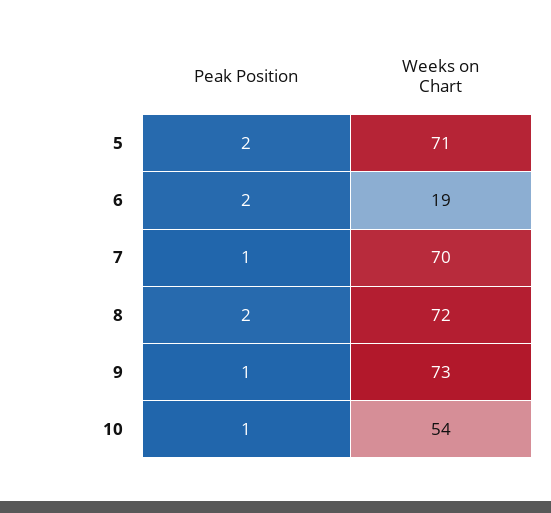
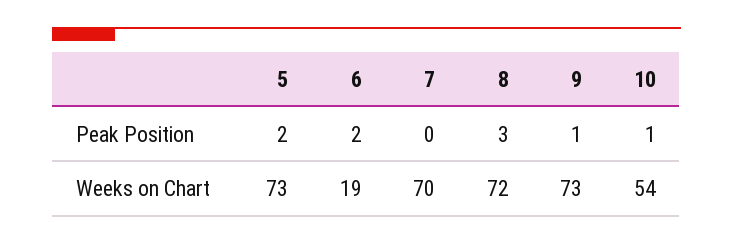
Weeks on Chart, 5: 71 -> 73
Peak Position, 7: 1 -> 0
Peak Position, 8: 2 -> 3

